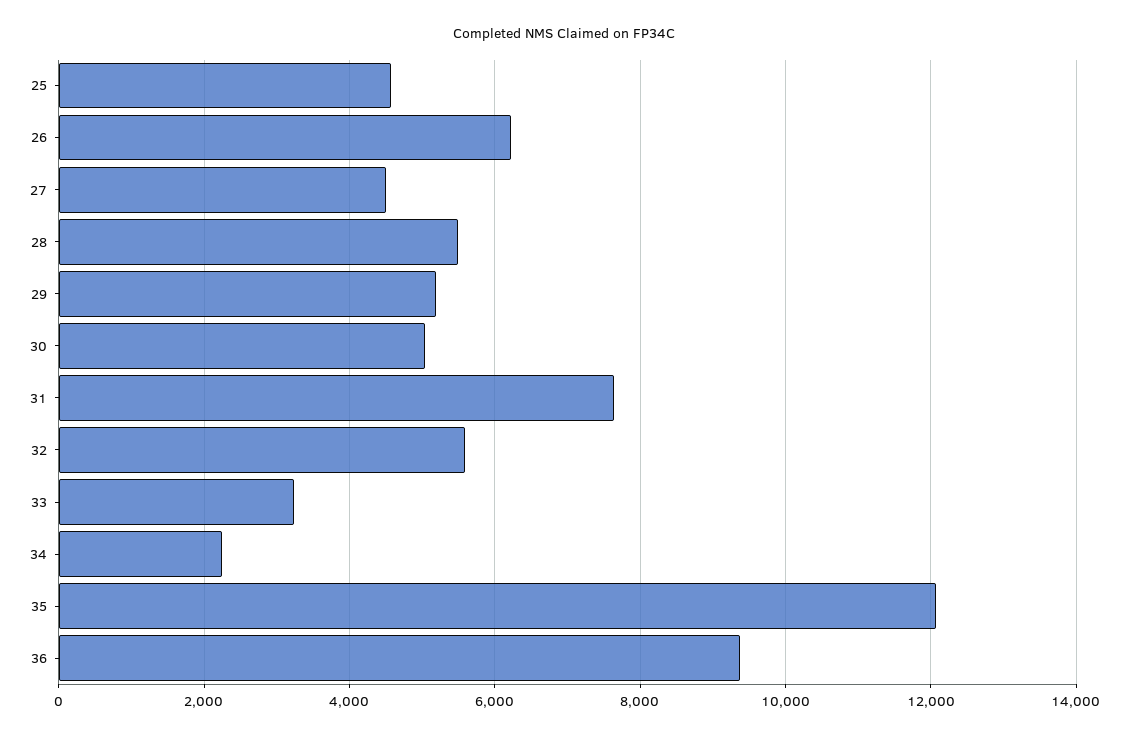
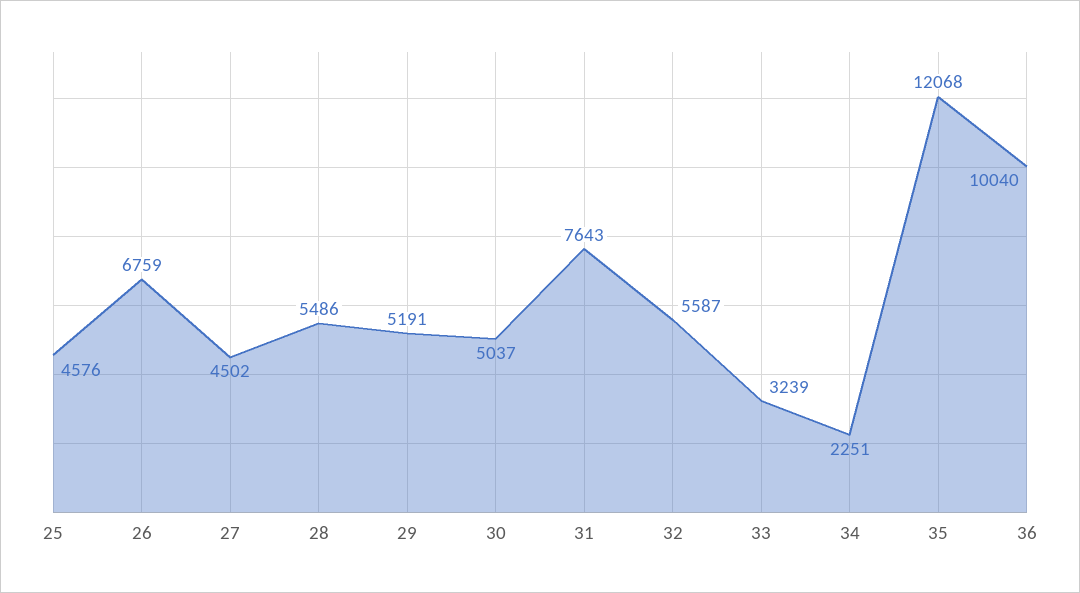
26: 6200 -> 6759
36: 9400 -> 10040

